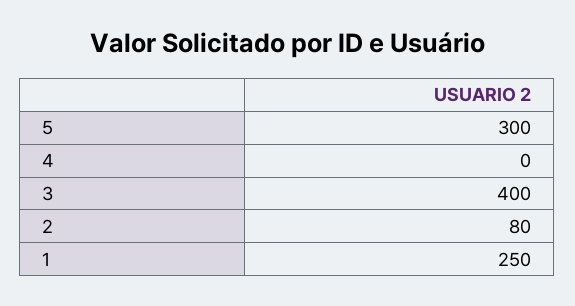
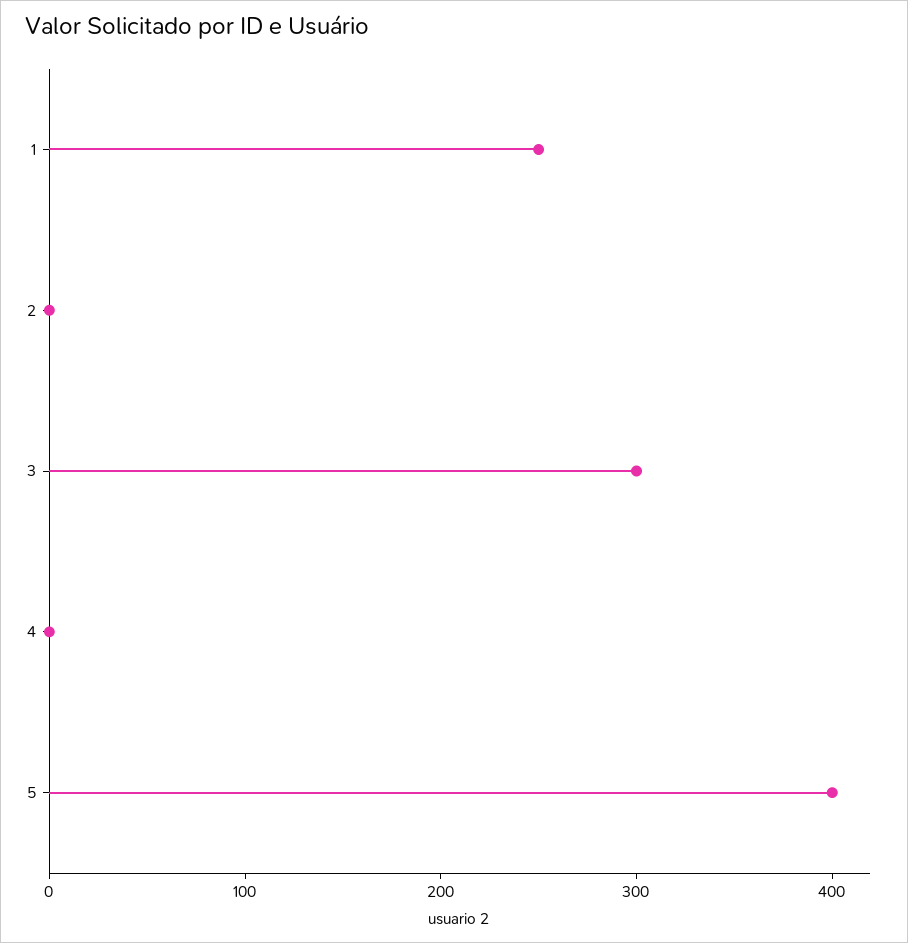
5: 300 -> 400
3: 400 -> 300
2: 80 -> 0

